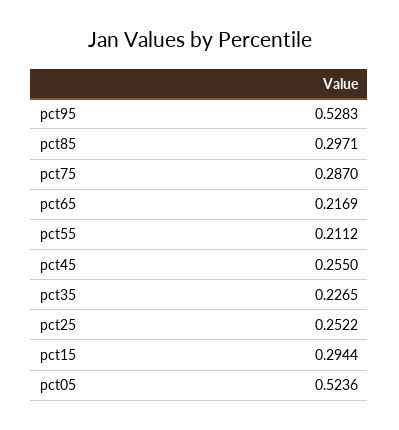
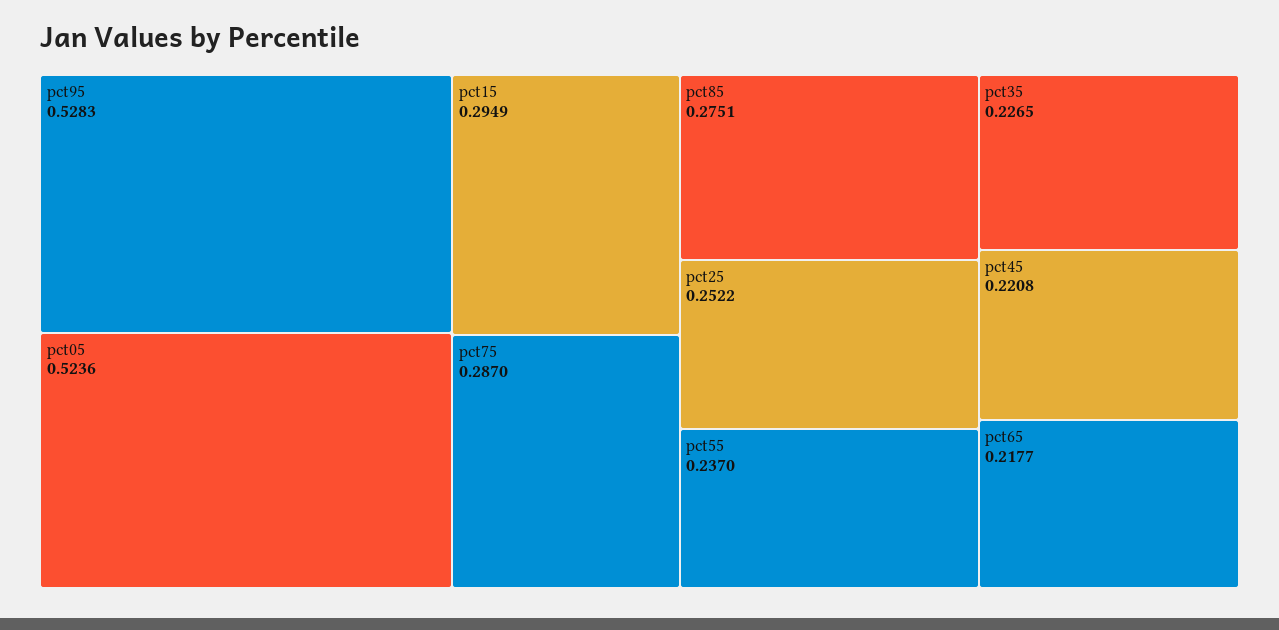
pct85: 0.2971 -> 0.2751
pct65: 0.2169 -> 0.2177
pct55: 0.2112 -> 0.237
pct45: 0.255 -> 0.2208
pct15: 0.2944 -> 0.2949

